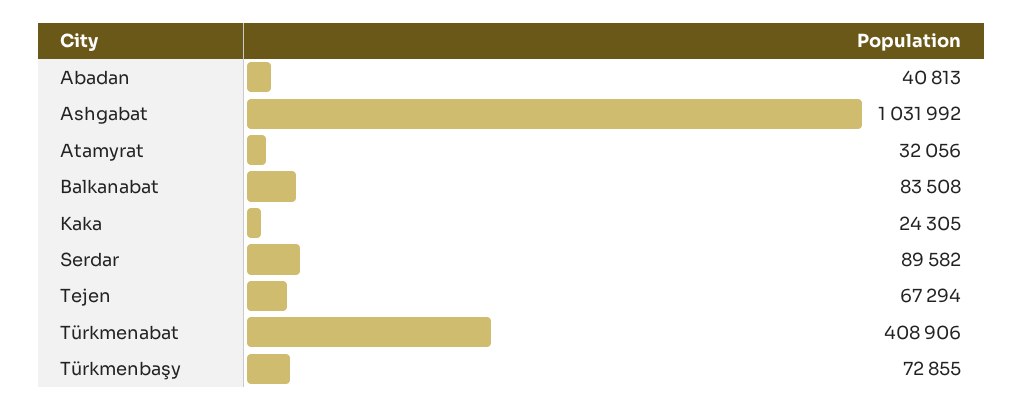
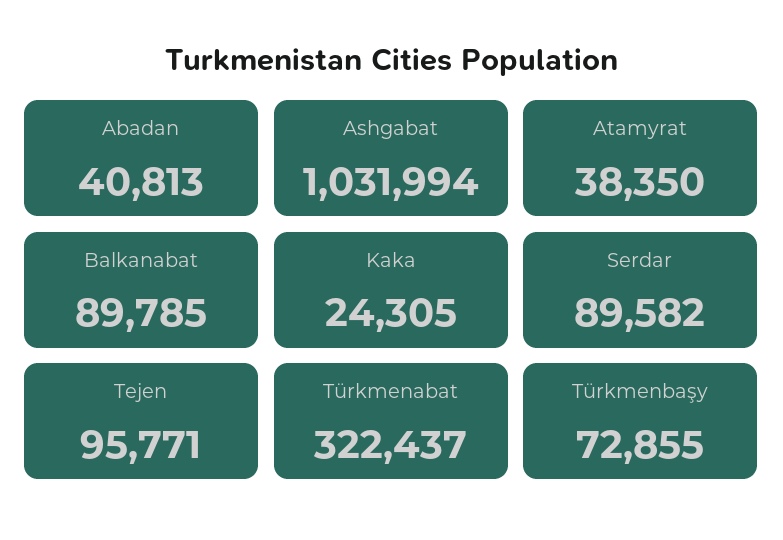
Ashgabat: 1031992 -> 1031994
Atamyrat: 32056 -> 38350
Balkanabat: 83508 -> 89785
Tejen: 67294 -> 95771
Türkmenabat: 408906 -> 322437

